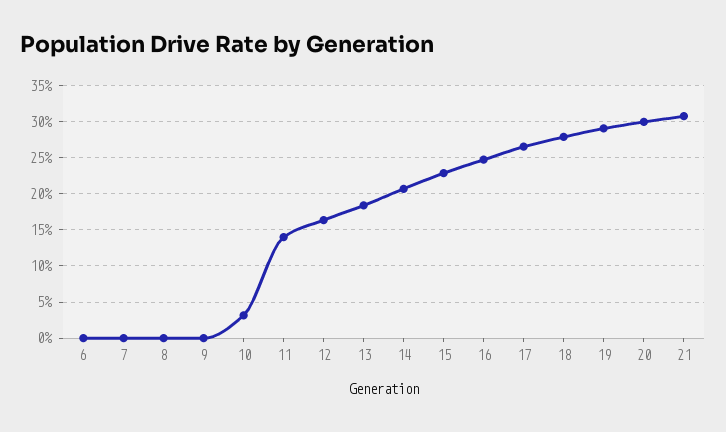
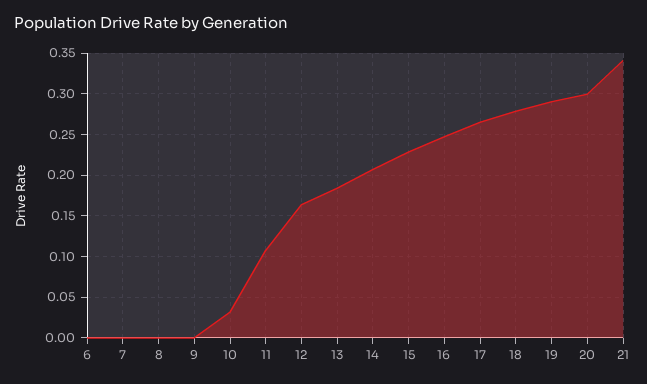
11: 0.14 -> 0.11
21: 0.31 -> 0.34

